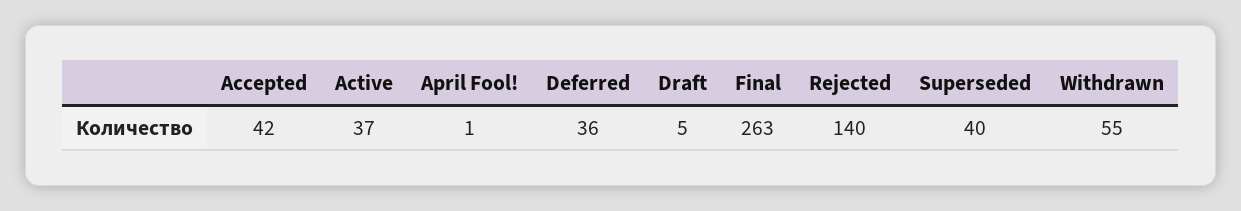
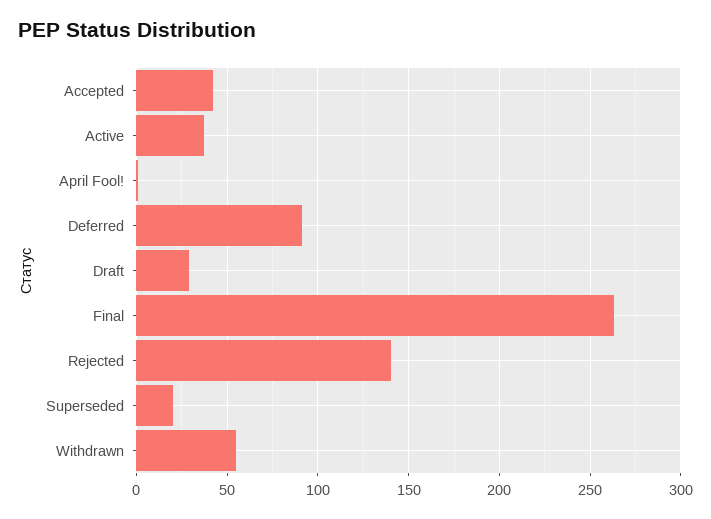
Deferred: 36 -> 90
Draft: 5 -> 30
Superseded: 40 -> 20

